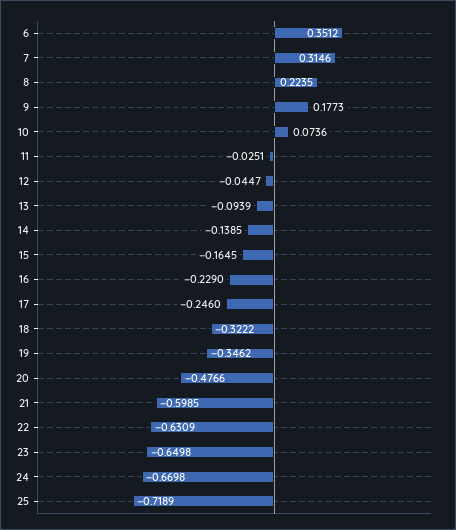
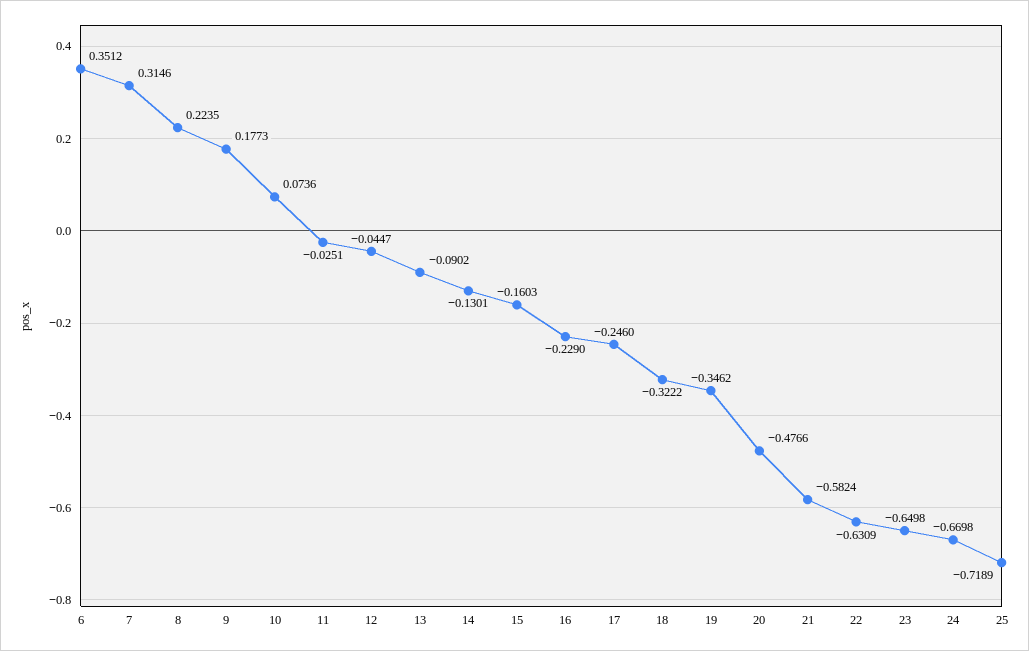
13: -0.0939 -> -0.0902
14: -0.1385 -> -0.1301
15: -0.1645 -> -0.1603
21: -0.5985 -> -0.5824

